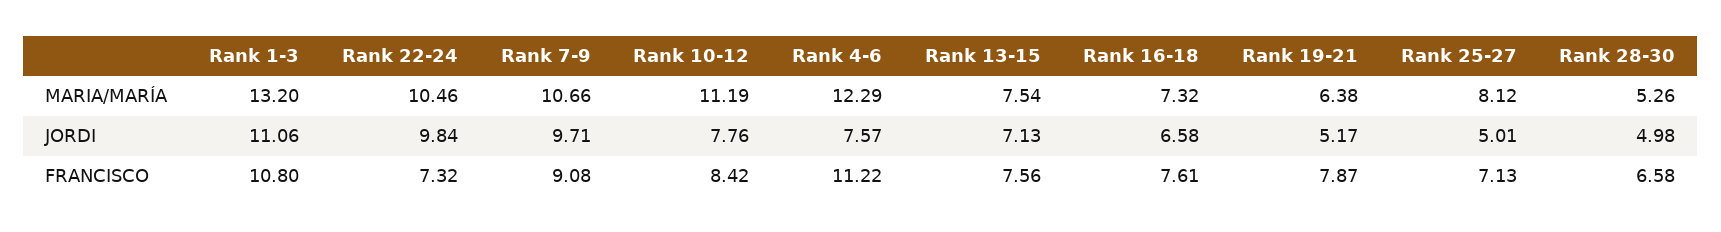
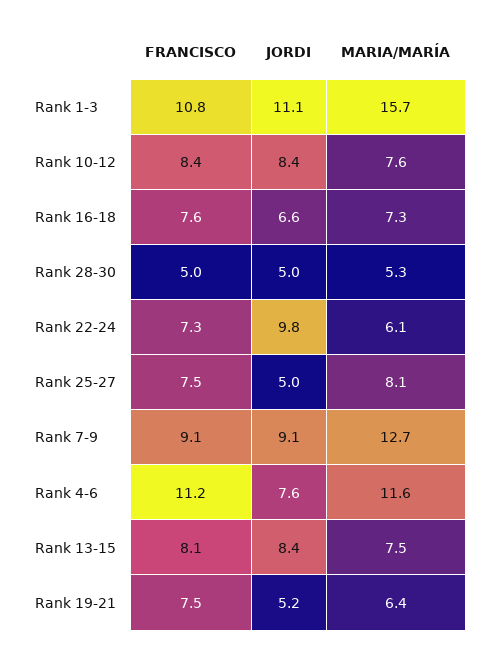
Rank 1-3, MARIA/MARÍA: 13.2 -> 15.7
Rank 22-24, MARIA/MARÍA: 10.46 -> 6.1
Rank 7-9, MARIA/MARÍA: 10.66 -> 12.7
Rank 10-12, MARIA/MARÍA: 11.19 -> 7.6
Rank 4-6, MARIA/MARÍA: 12.29 -> 11.6
Rank 7-9, JORDI: 9.71 -> 9.1
Rank 10-12, JORDI: 7.76 -> 8.4
Rank 13-15, JORDI: 7.13 -> 8.4
Rank 13-15, FRANCISCO: 7.56 -> 8.1
Rank 19-21, FRANCISCO: 7.87 -> 7.5
Rank 25-27, FRANCISCO: 7.13 -> 7.5
Rank 28-30, FRANCISCO: 6.58 -> 5

